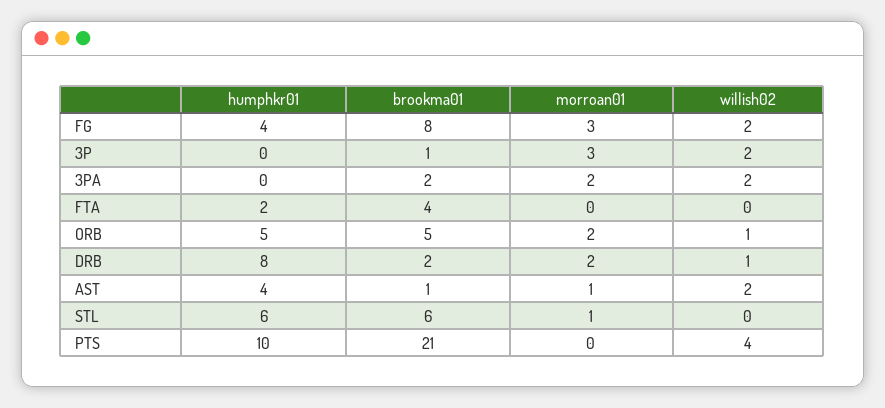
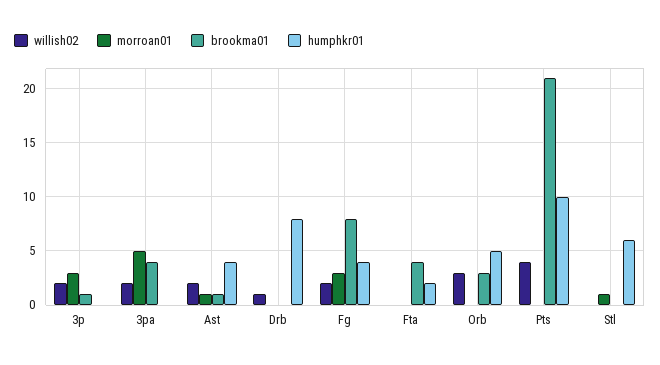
brookma01, 3PA: 2 -> 4
morroan01, 3PA: 2 -> 5
brookma01, ORB: 5 -> 3
morroan01, ORB: 2 -> 0
willish02, ORB: 1 -> 3
brookma01, DRB: 2 -> 0
morroan01, DRB: 2 -> 0
brookma01, STL: 6 -> 0

